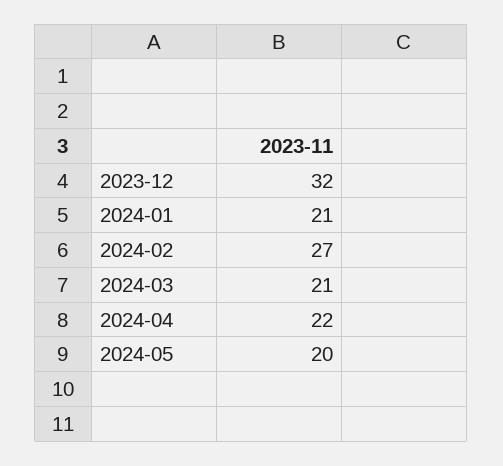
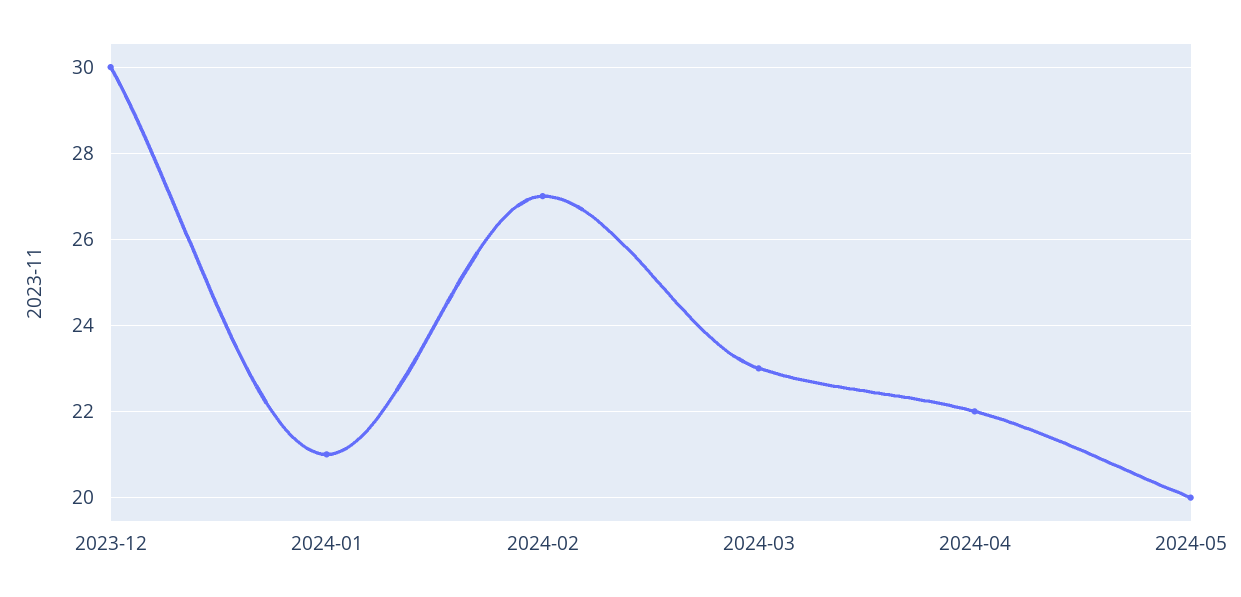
2023-12: 32 -> 30
2024-03: 21 -> 23

